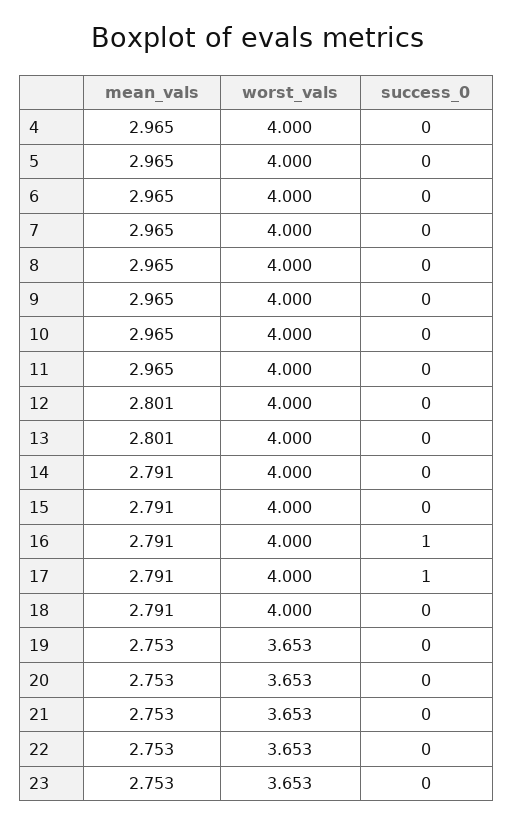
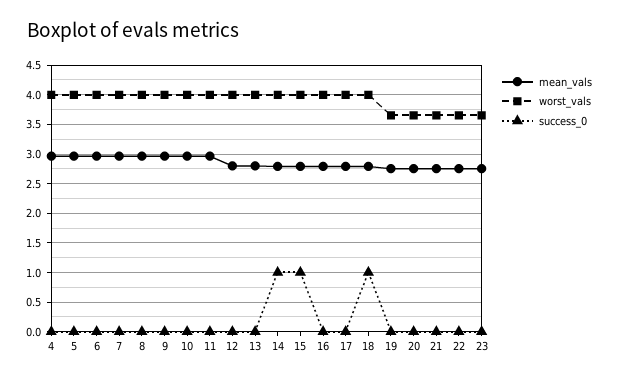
success_0, 14: 0 -> 1
success_0, 15: 0 -> 1
success_0, 16: 1 -> 0
success_0, 17: 1 -> 0
success_0, 18: 0 -> 1

